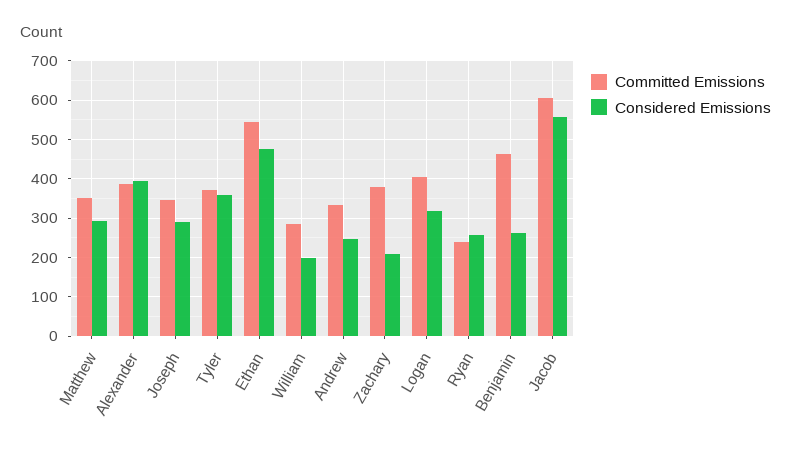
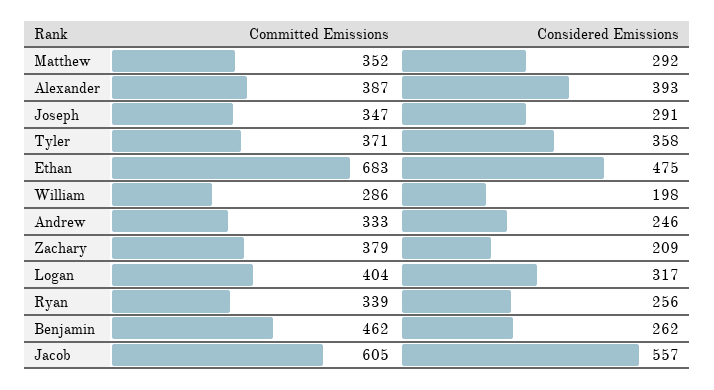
Committed Emissions, Ethan: 540 -> 683
Committed Emissions, Ryan: 240 -> 339

